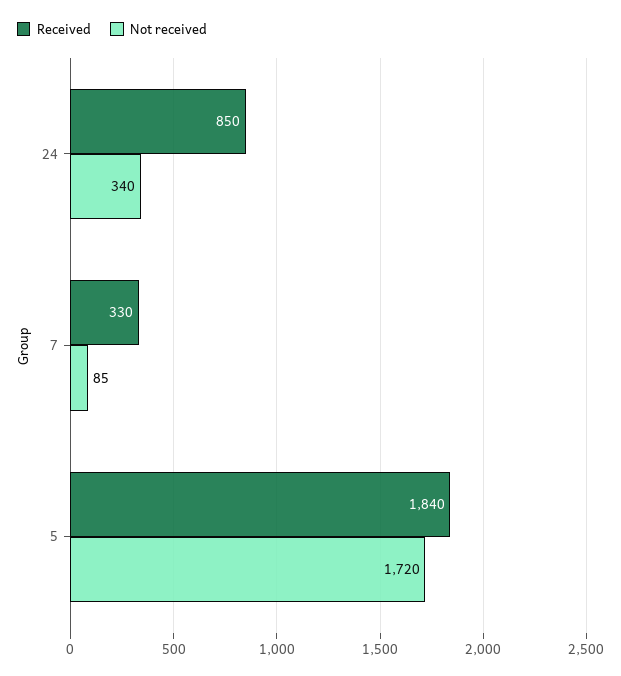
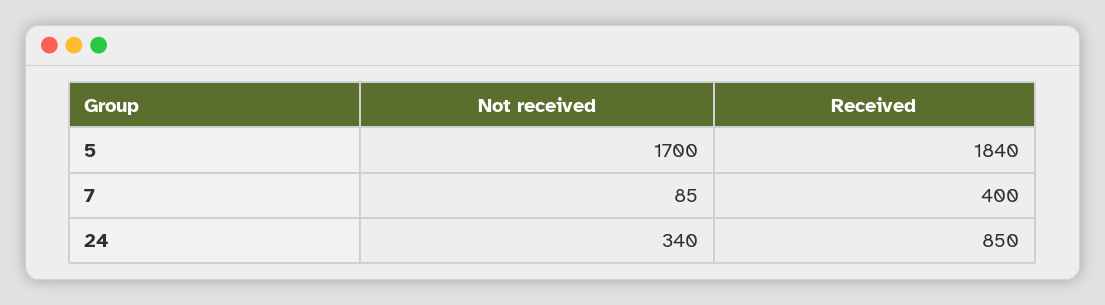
Received, 7: 330 -> 400
Not received, 5: 1720 -> 1700

